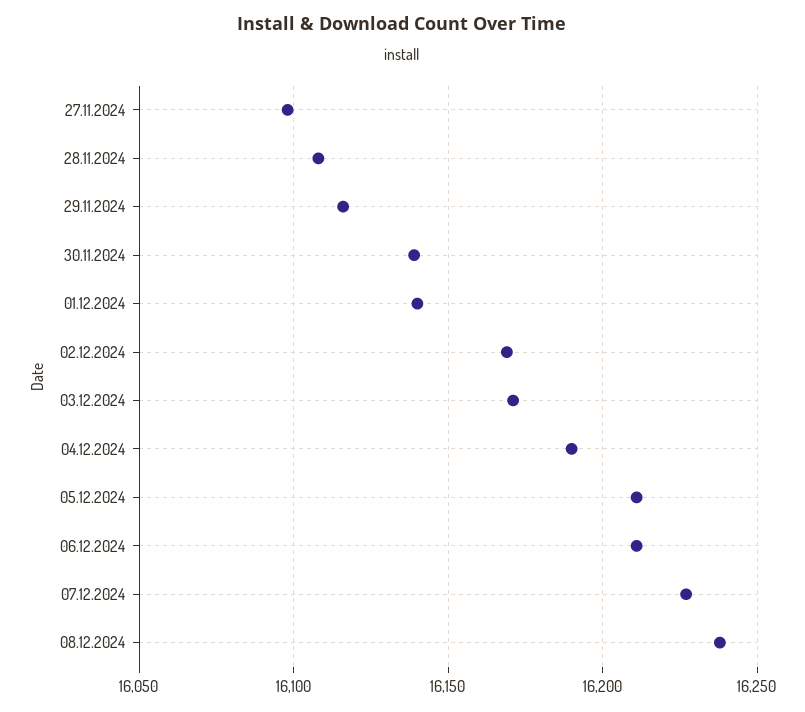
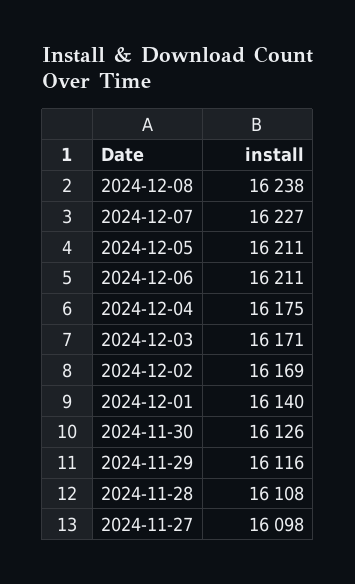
30.11.2024: 16140 -> 16126
04.12.2024: 16190 -> 16175

